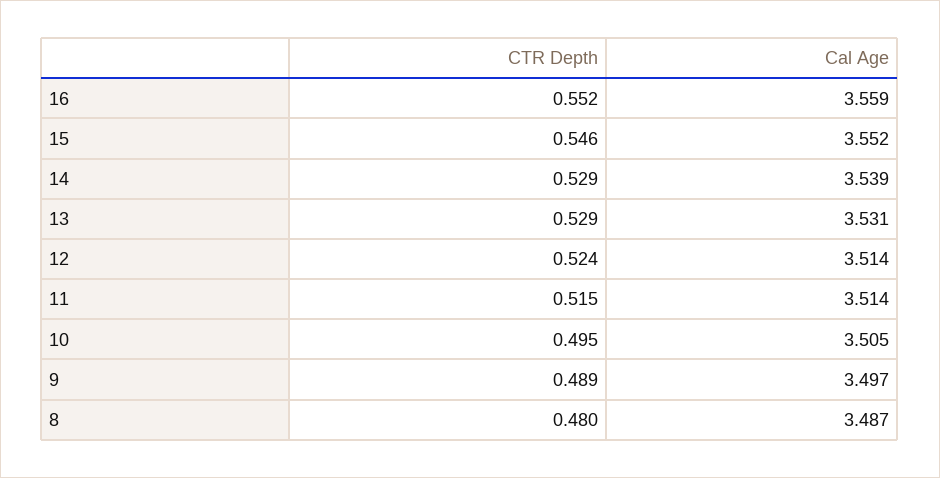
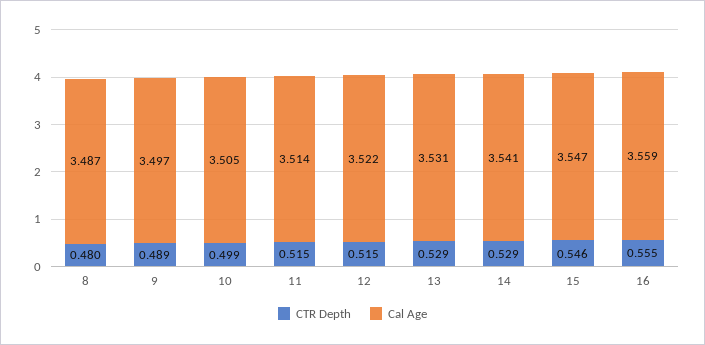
CTR Depth, 16: 0.552 -> 0.555
Cal Age, 15: 3.552 -> 3.547
Cal Age, 14: 3.539 -> 3.541
CTR Depth, 12: 0.524 -> 0.515
Cal Age, 12: 3.514 -> 3.522
CTR Depth, 10: 0.495 -> 0.499

